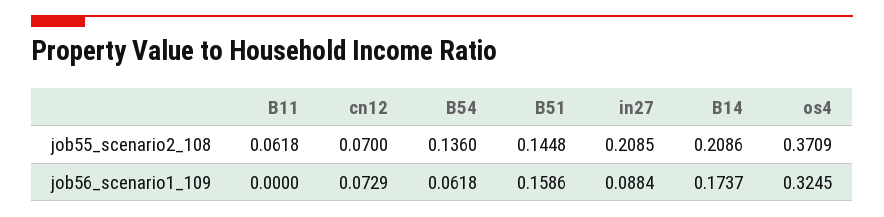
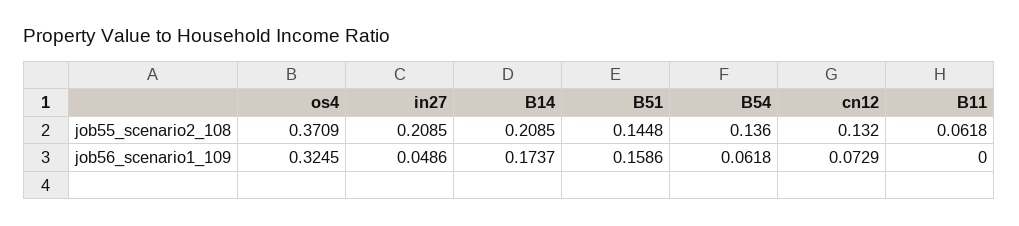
cn12, job55_scenario2_108: 0.07 -> 0.132
B14, job55_scenario2_108: 0.2086 -> 0.2085
in27, job56_scenario1_109: 0.0884 -> 0.0486

